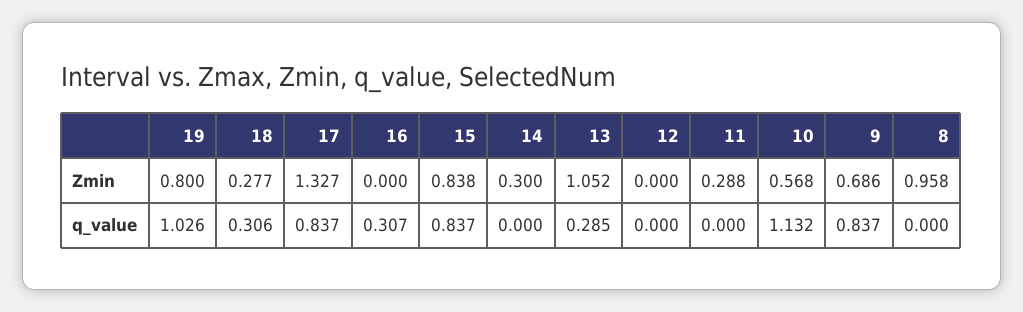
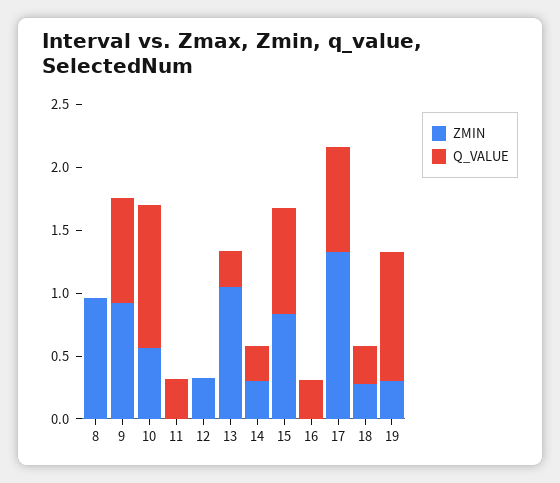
Zmin, 19: 0.8 -> 0.3
Zmin, 12: 0 -> 0.3
Zmin, 11: 0.288 -> 0
Zmin, 9: 0.686 -> 0.9
q_value, 14: 0 -> 0.3
q_value, 11: 0 -> 0.3

